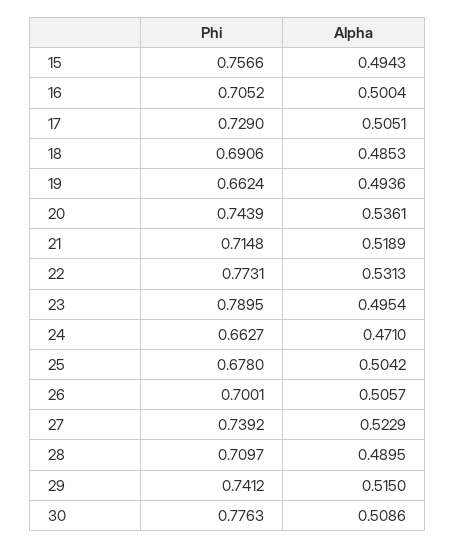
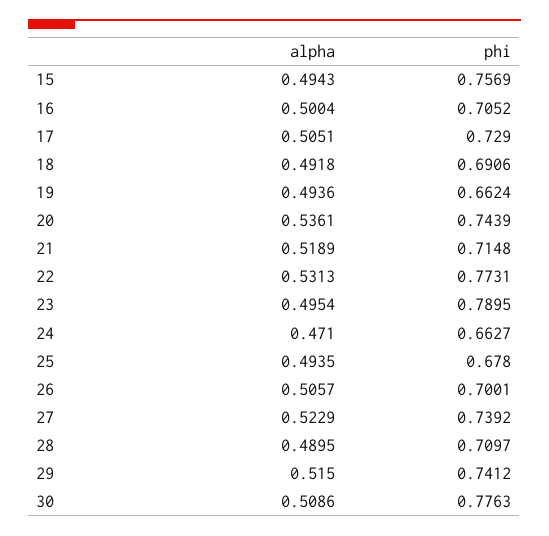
Phi, 15: 0.7566 -> 0.7569
Alpha, 18: 0.4853 -> 0.4918
Alpha, 25: 0.5042 -> 0.4935

